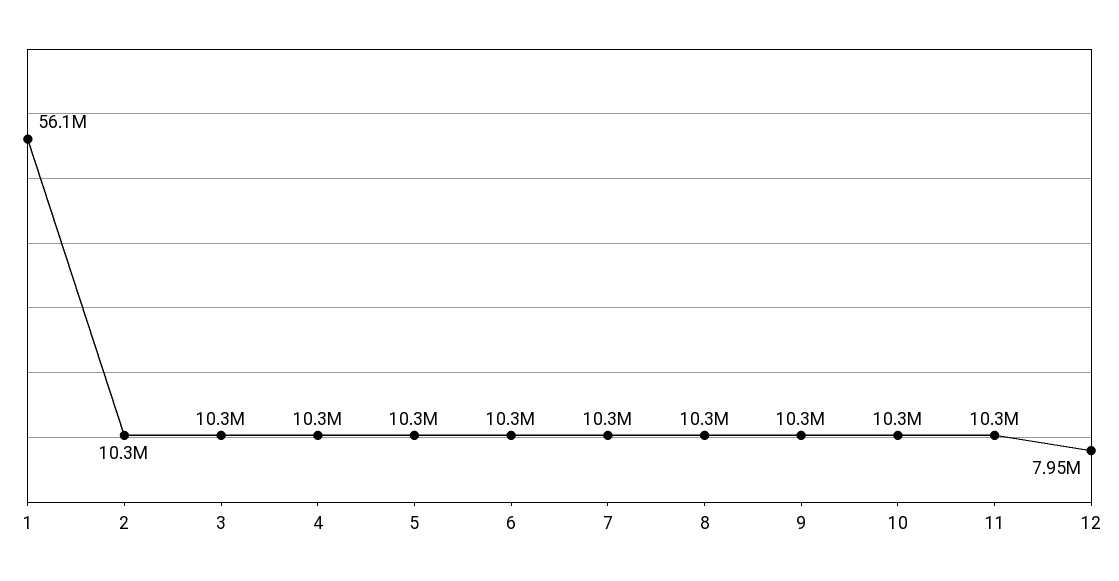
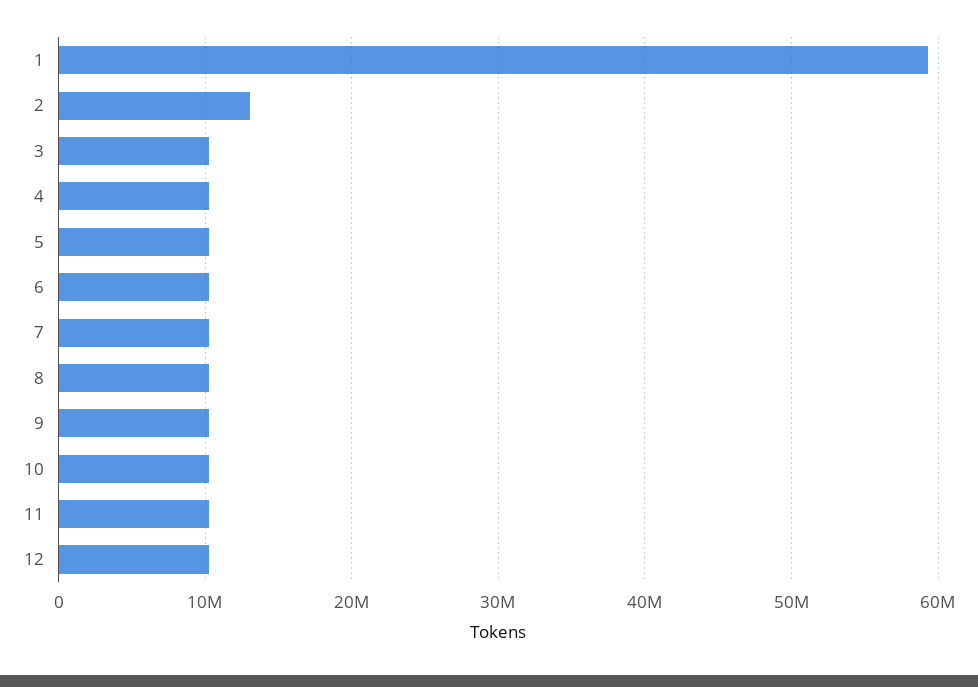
1: 56100000 -> 59000000
2: 10300000 -> 13000000
12: 7950000 -> 10000000

